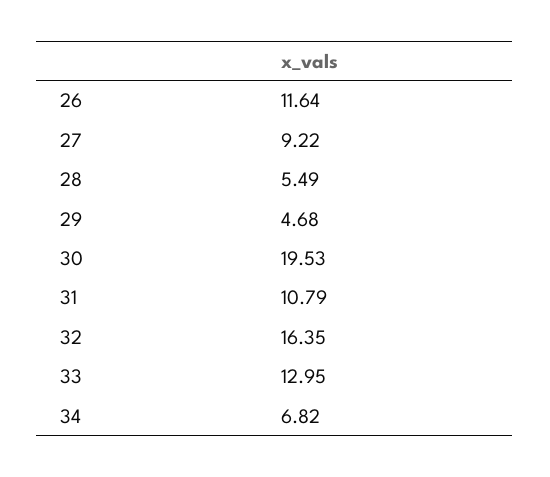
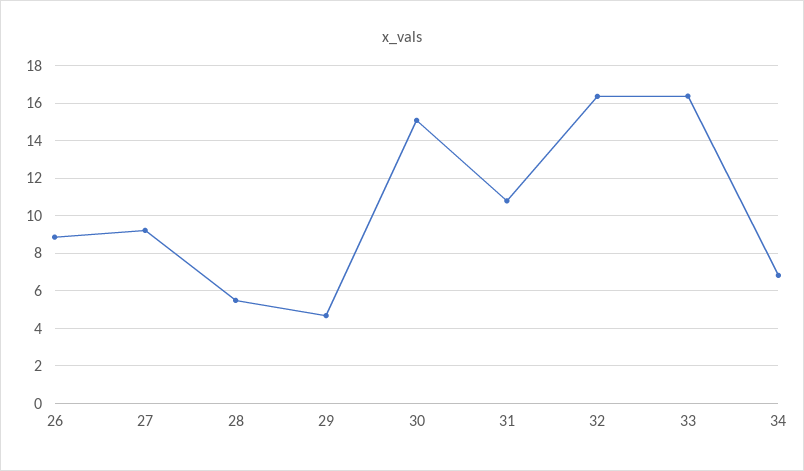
26: 11.64 -> 9
30: 19.53 -> 15
33: 12.95 -> 16.5

